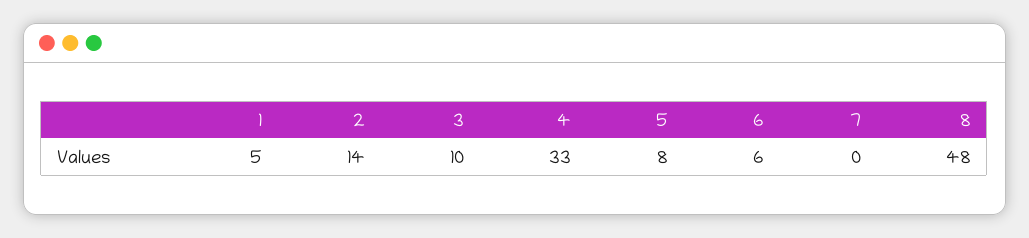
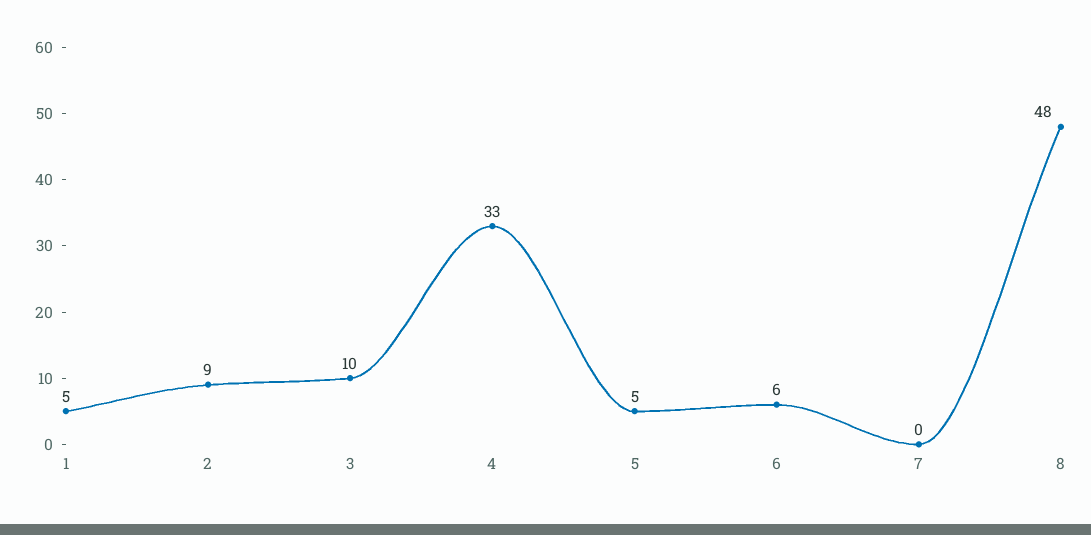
2: 14 -> 9
5: 8 -> 5

